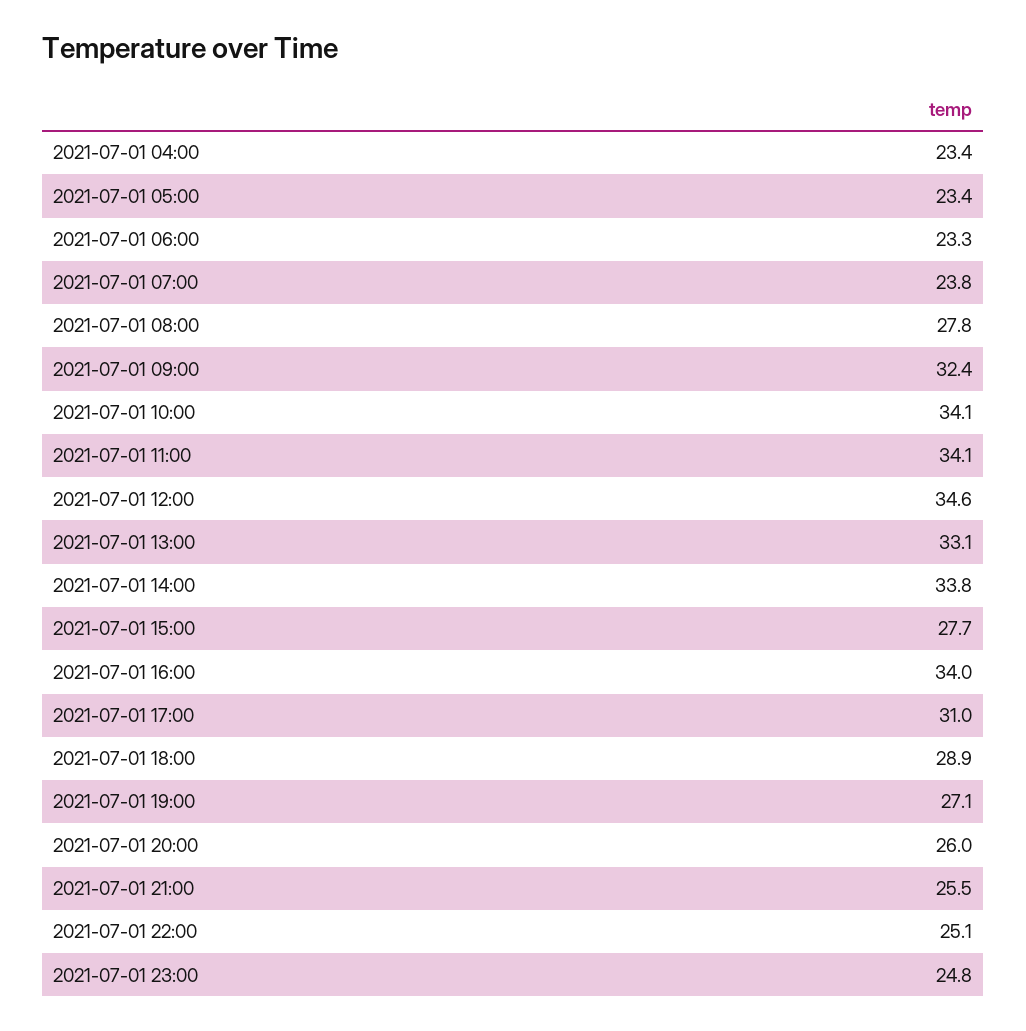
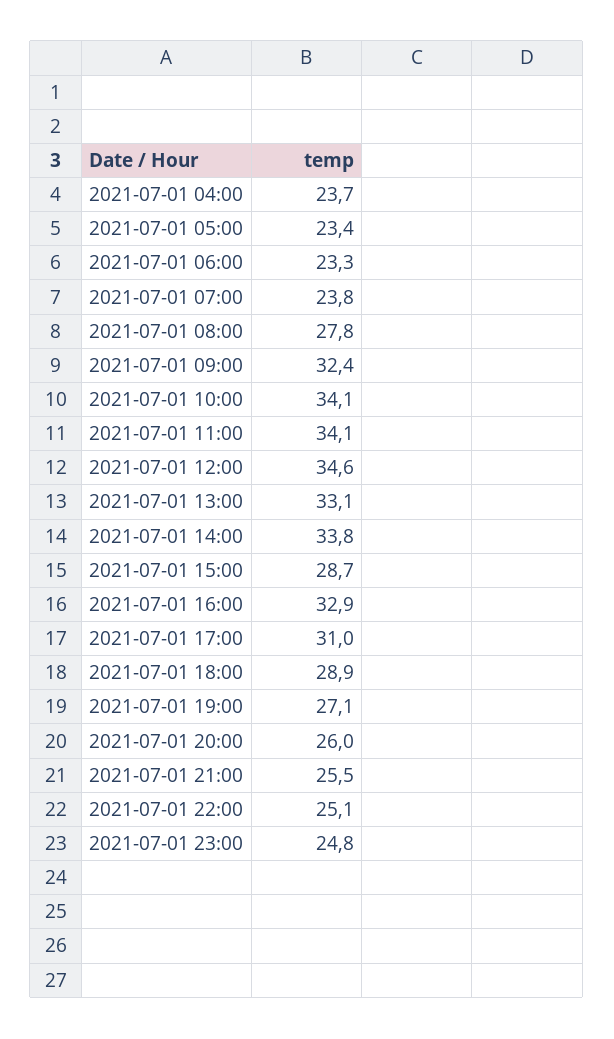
2021-07-01 04:00: 23.4 -> 23.7
2021-07-01 15:00: 27.7 -> 28.7
2021-07-01 16:00: 34 -> 32.9

